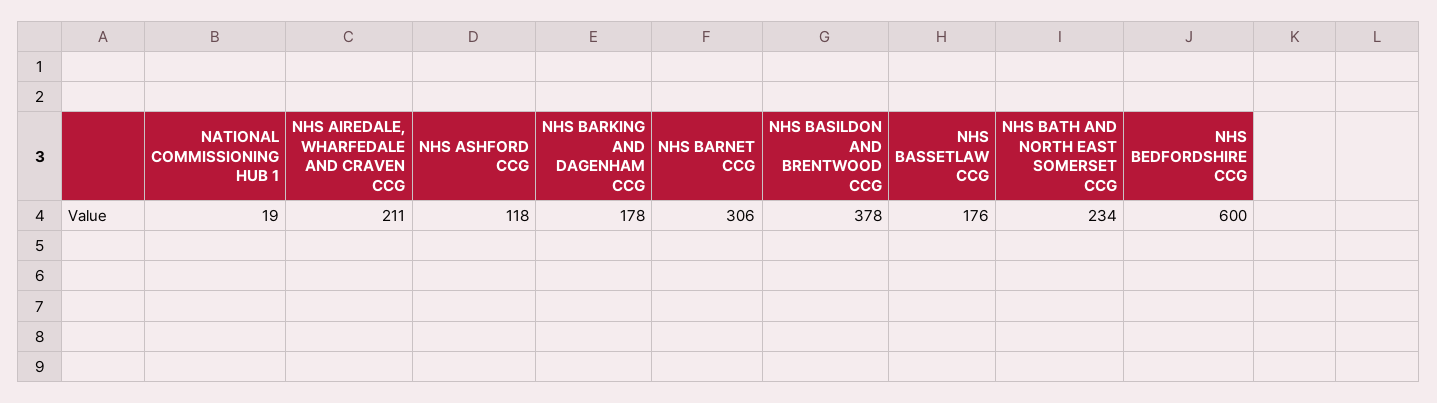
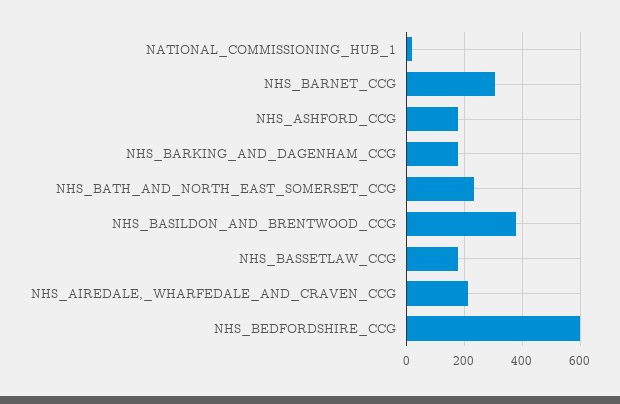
NHS ASHFORD CCG: 118 -> 175

